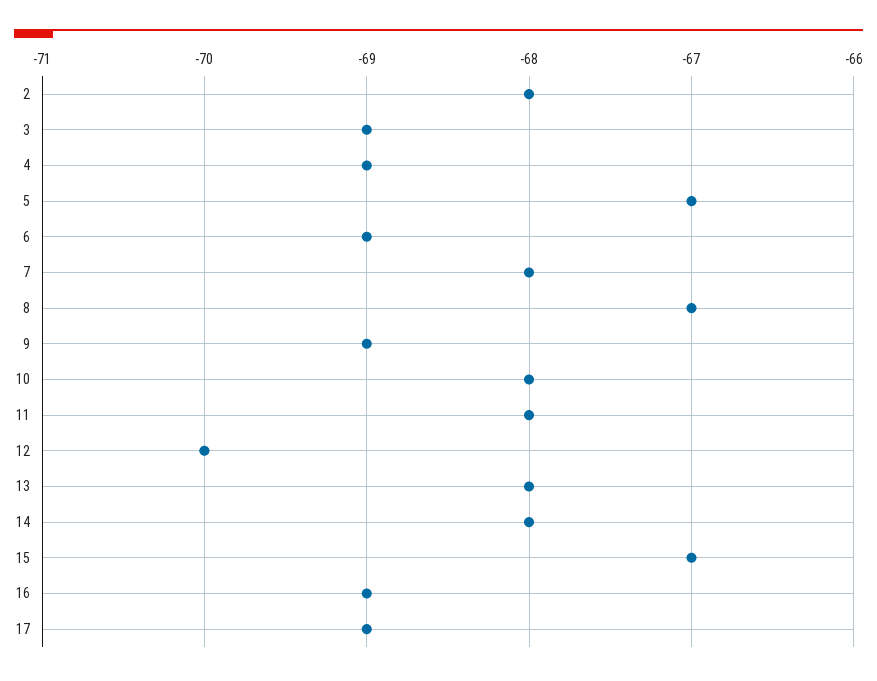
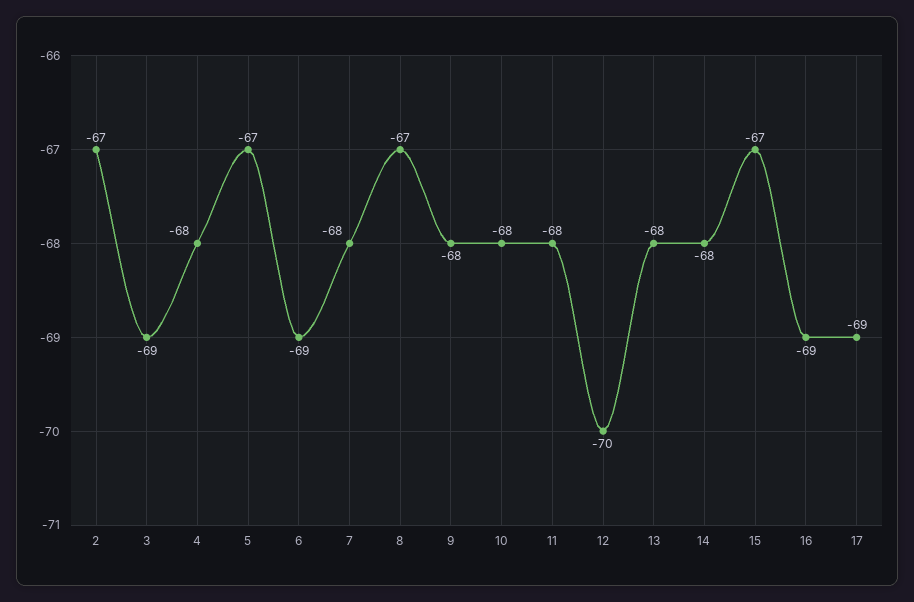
2: -68 -> -67
4: -69 -> -68
9: -69 -> -68

